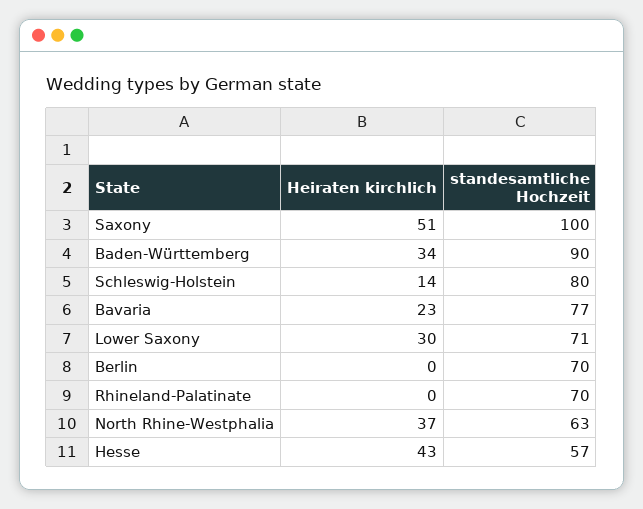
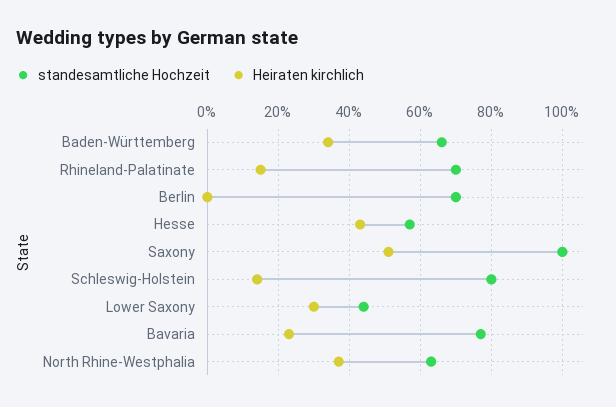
standesamtliche Hochzeit, Baden-Württemberg: 90 -> 65
standesamtliche Hochzeit, Lower Saxony: 71 -> 45
Heiraten kirchlich, Rhineland-Palatinate: 0 -> 15

